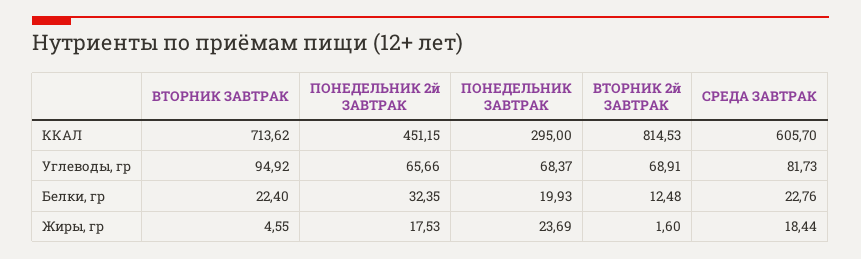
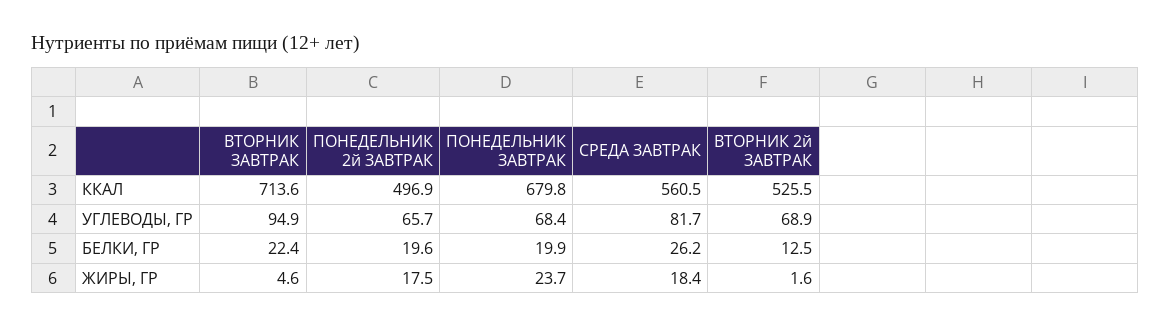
ПОНЕДЕЛЬНИК 2й ЗАВТРАК, ККАЛ: 451.15 -> 496.9
ПОНЕДЕЛЬНИК ЗАВТРАК, ККАЛ: 295 -> 679.8
ВТОРНИК 2й ЗАВТРАК, ККАЛ: 814.53 -> 525.5
СРЕДА ЗАВТРАК, ККАЛ: 605.7 -> 560.5
ПОНЕДЕЛЬНИК 2й ЗАВТРАК, Белки, гр: 32.35 -> 19.6
СРЕДА ЗАВТРАК, Белки, гр: 22.76 -> 26.2

